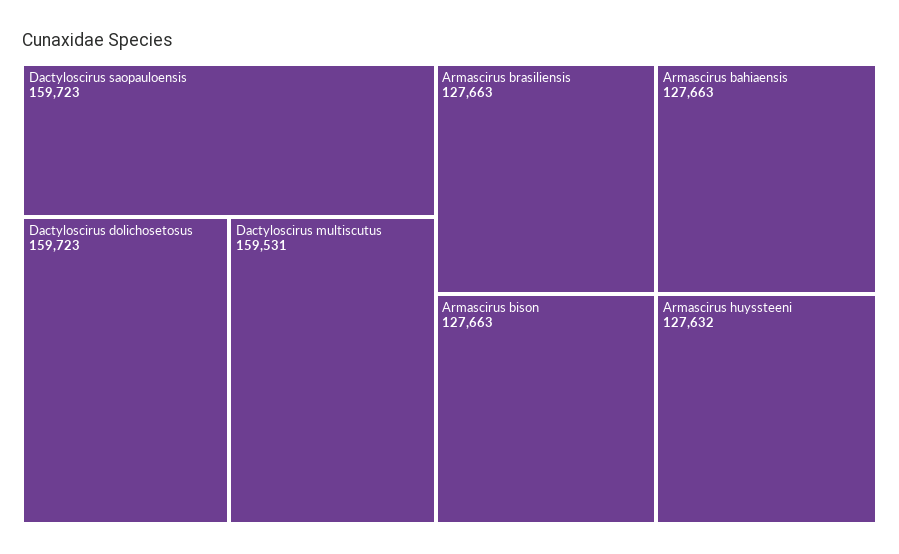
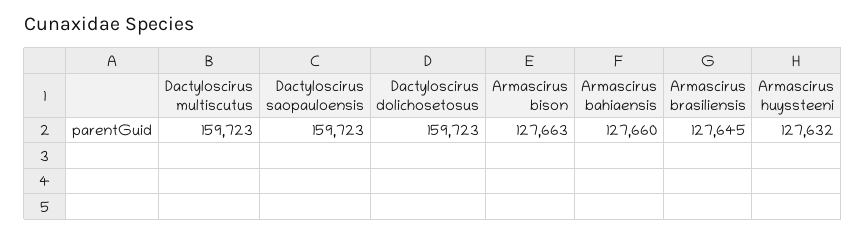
Dactyloscirus multiscutus: 159531 -> 159723
Armascirus brasiliensis: 127663 -> 127645
Armascirus bahiaensis: 127663 -> 127660

